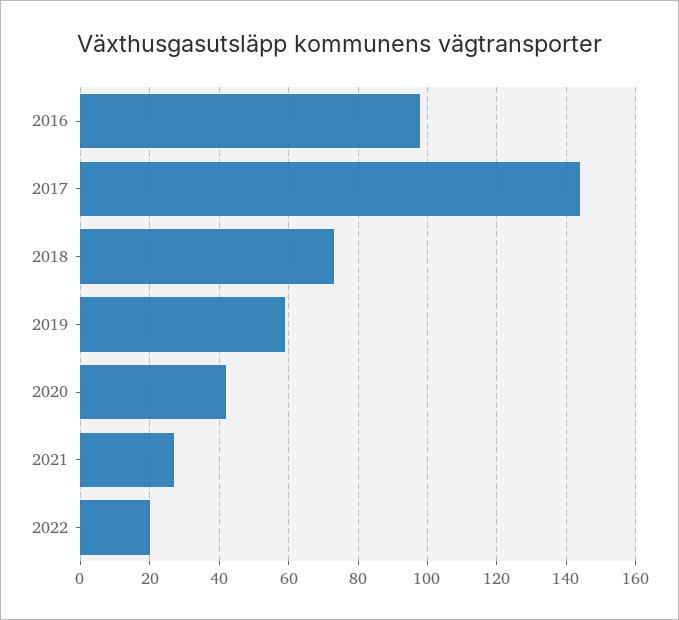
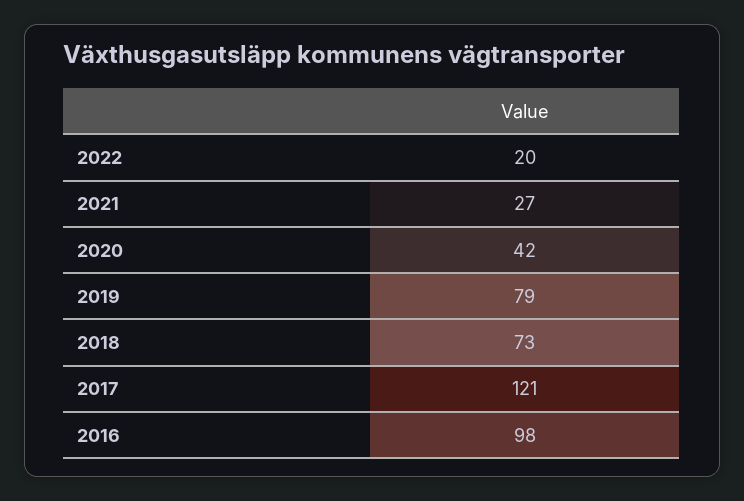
2017: 145 -> 121
2019: 60 -> 79

